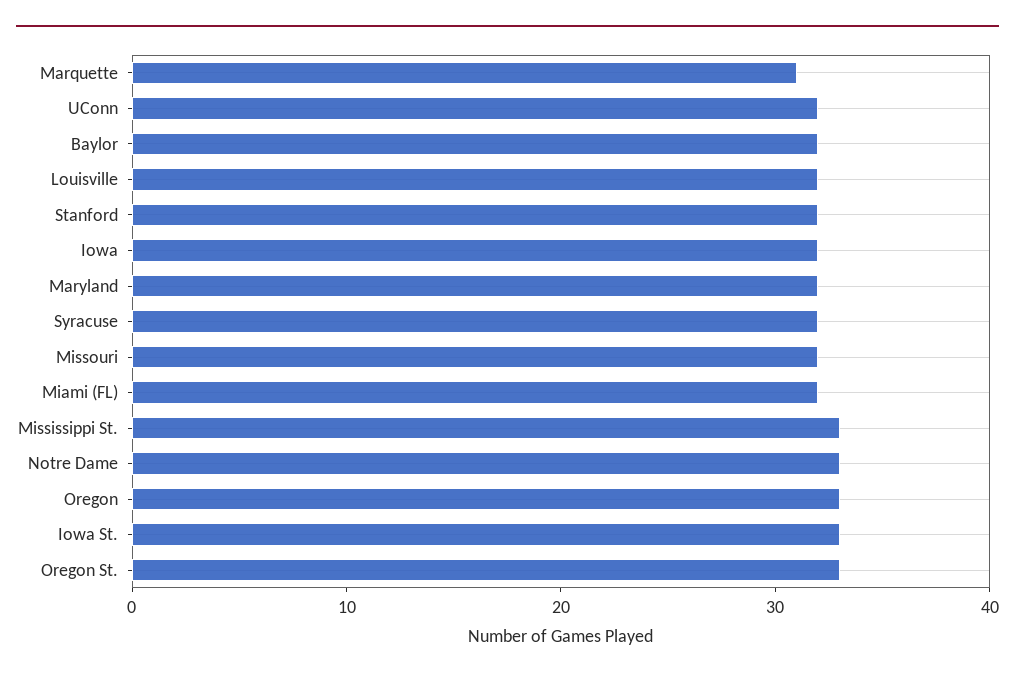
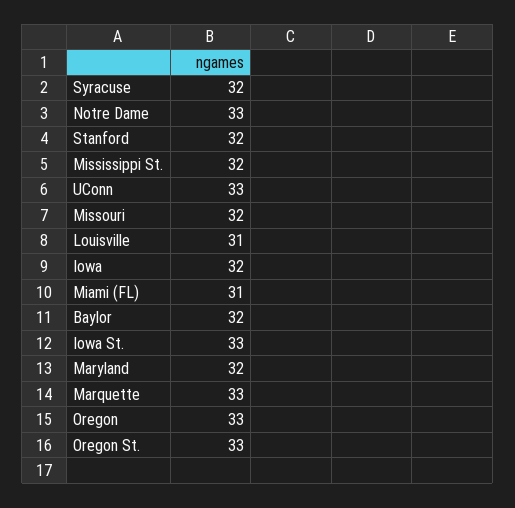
Marquette: 31 -> 33
UConn: 32 -> 33
Louisville: 32 -> 31
Miami (FL): 32 -> 31
Mississippi St.: 33 -> 32

